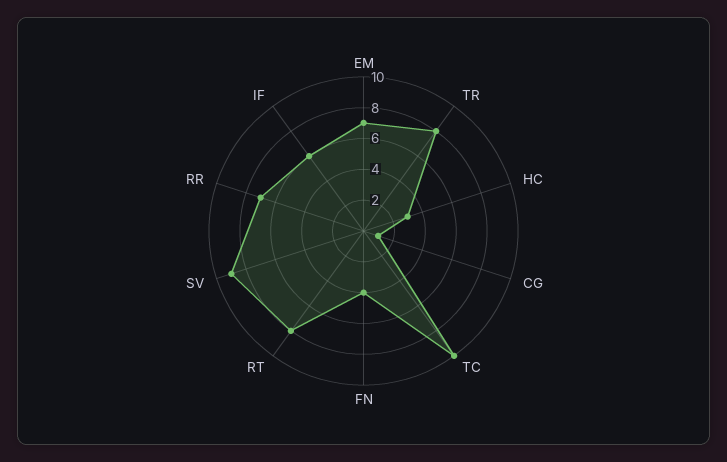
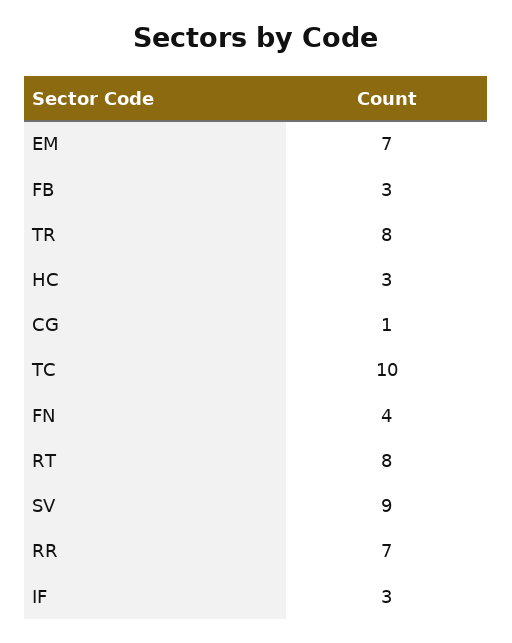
IF: 6 -> 3
FB: none -> 3

